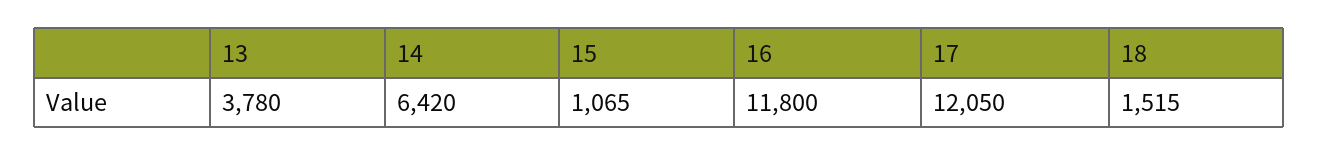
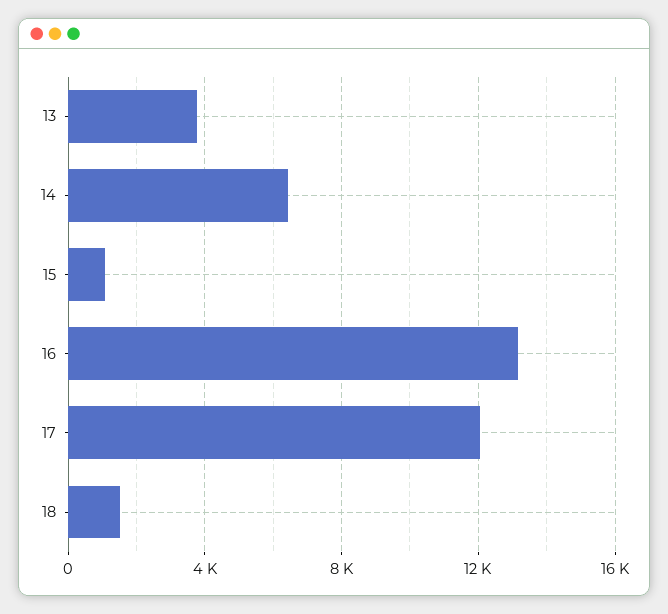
16: 11800 -> 13000

